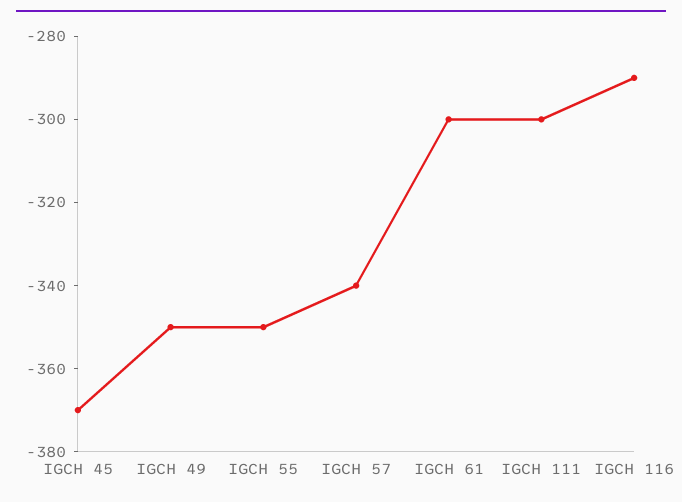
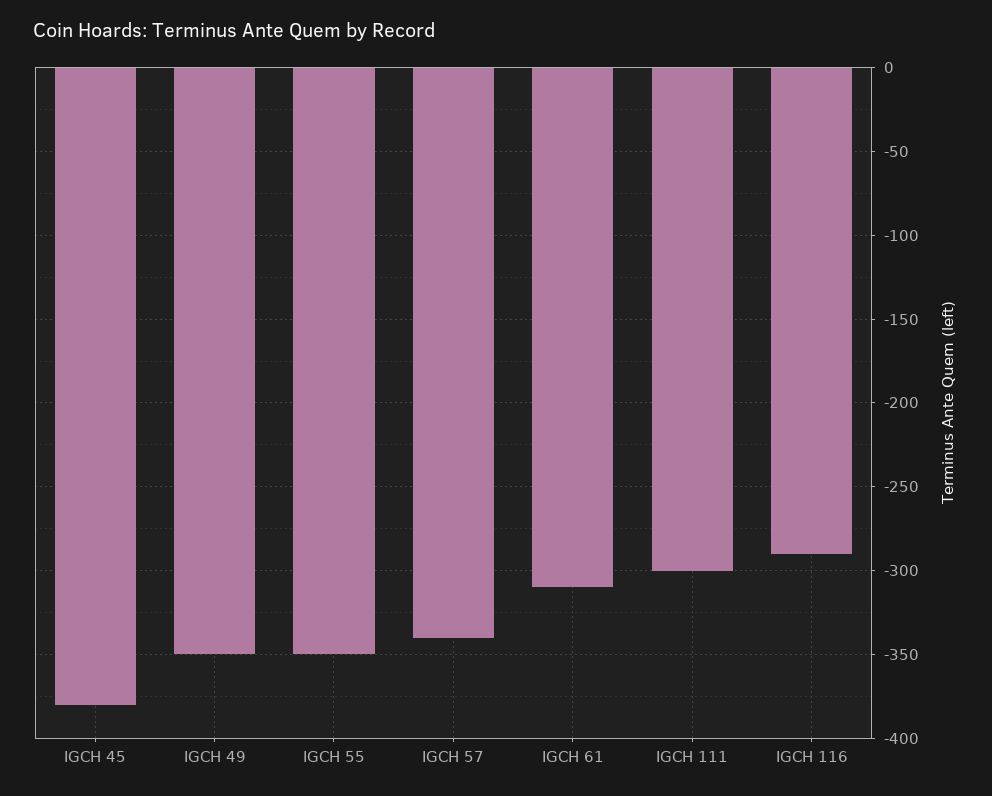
IGCH 45: -370 -> -380
IGCH 61: -300 -> -310

